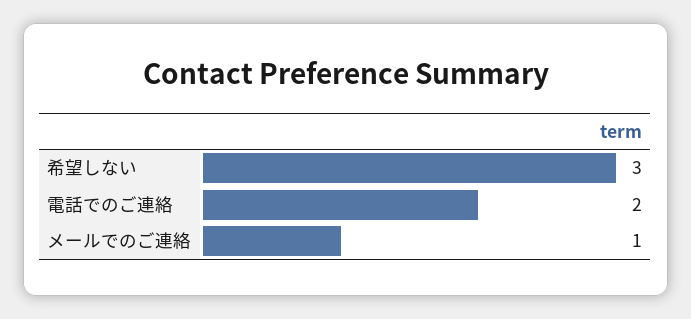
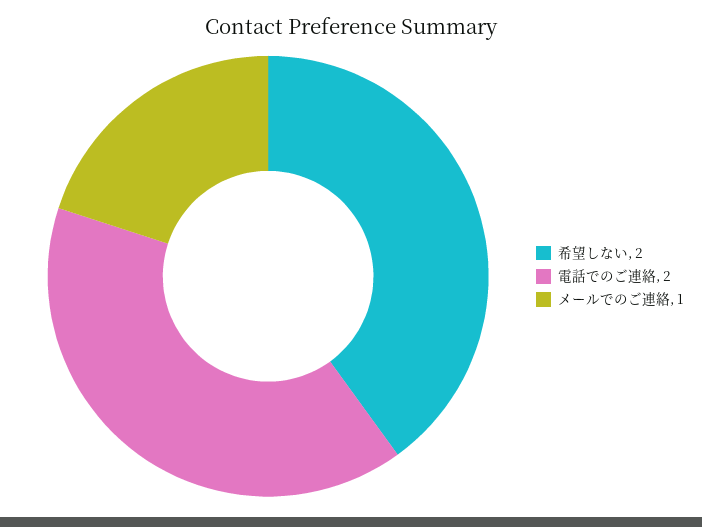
希望しない: 3 -> 2

